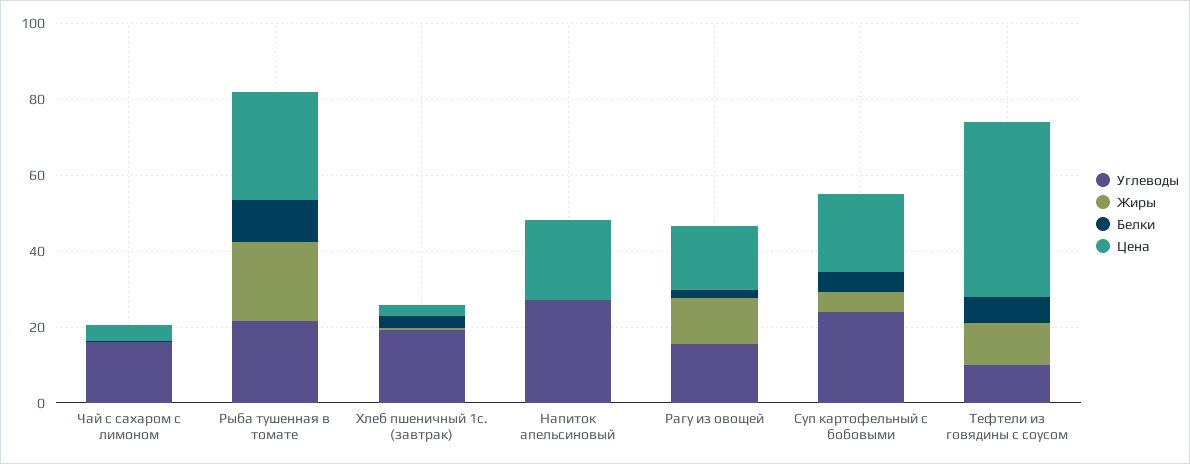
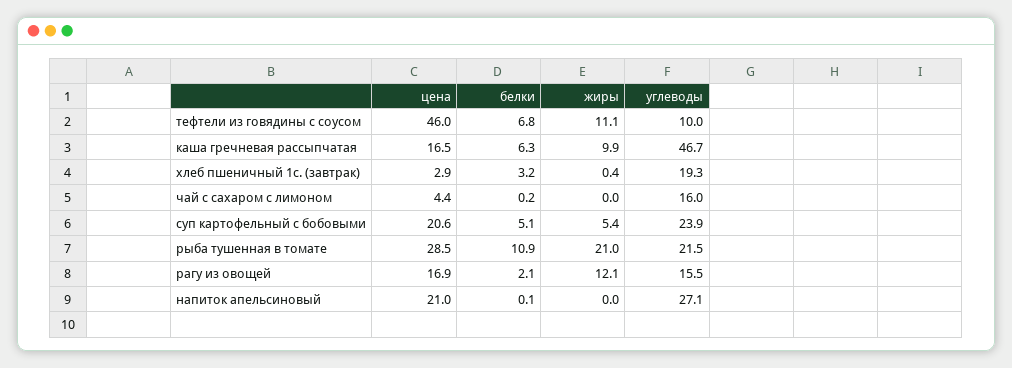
Цена, каша гречневая рассыпчатая: none -> 16.5
Белки, каша гречневая рассыпчатая: none -> 6.3
Жиры, каша гречневая рассыпчатая: none -> 9.9
Углеводы, каша гречневая рассыпчатая: none -> 46.7

